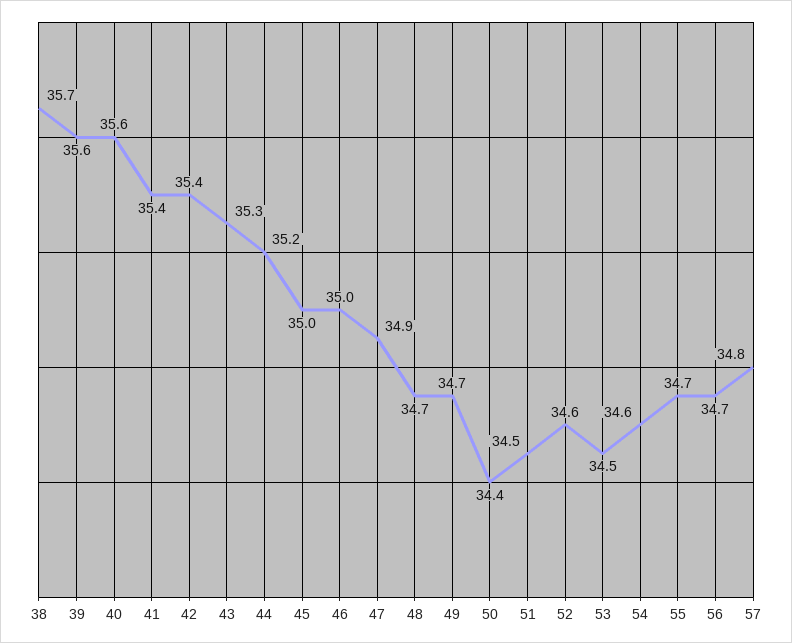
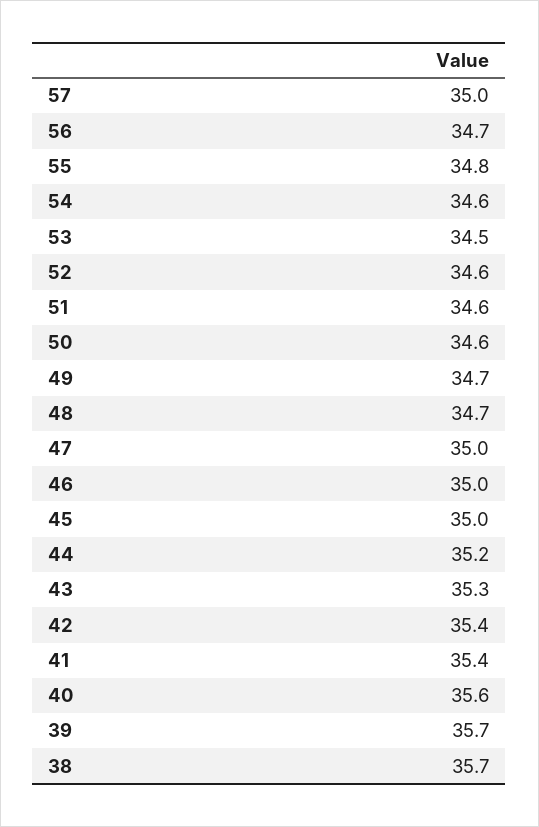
39: 35.6 -> 35.7
47: 34.9 -> 35
50: 34.4 -> 34.6
51: 34.5 -> 34.6
55: 34.7 -> 34.8
57: 34.8 -> 35

